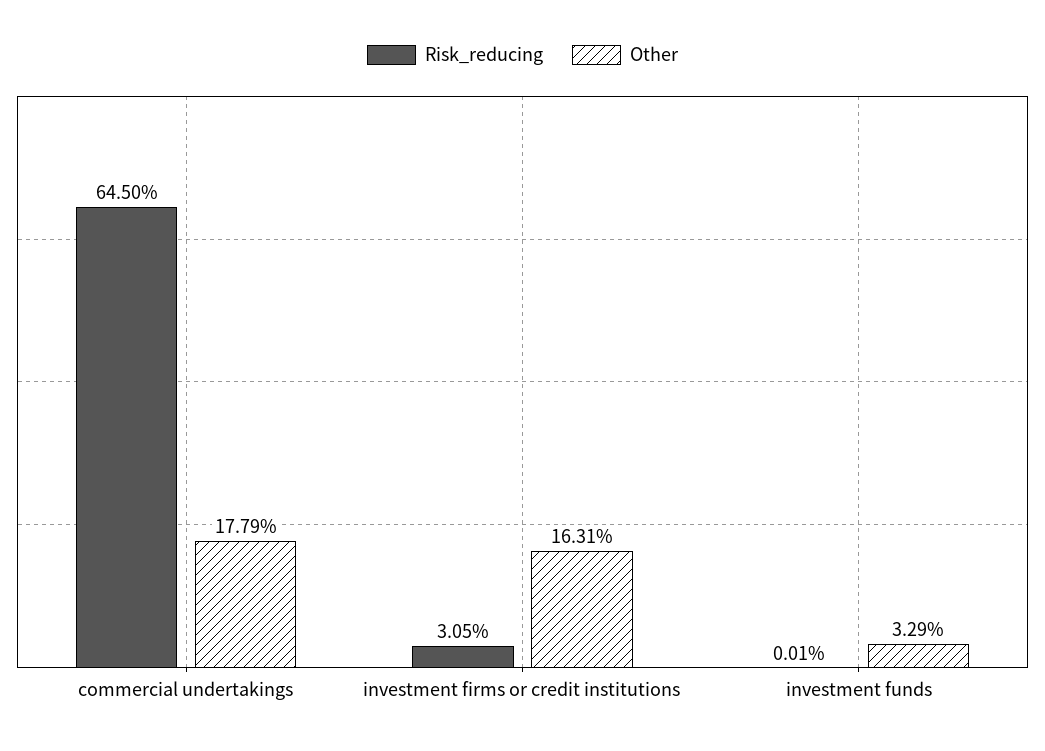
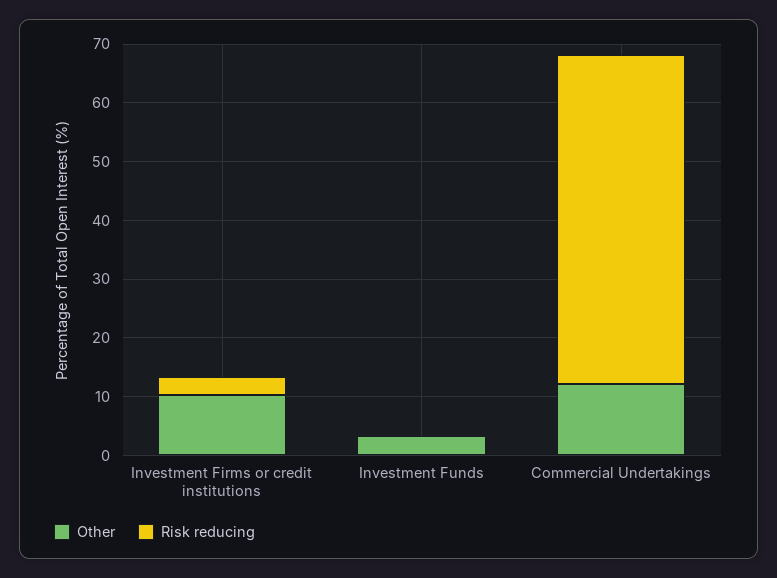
Risk_reducing, commercial undertakings: 64.5 -> 56
Other, commercial undertakings: 17.79 -> 12
Other, investment firms or credit institutions: 16.31 -> 10

